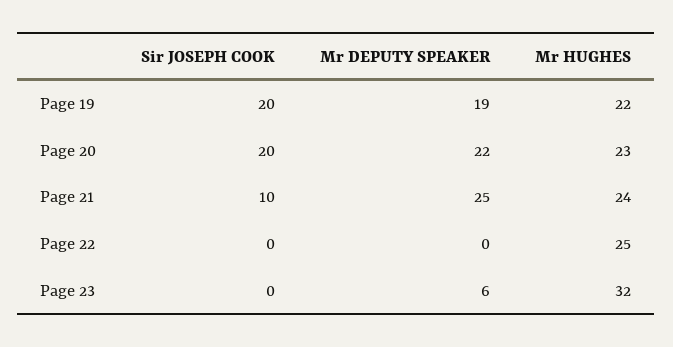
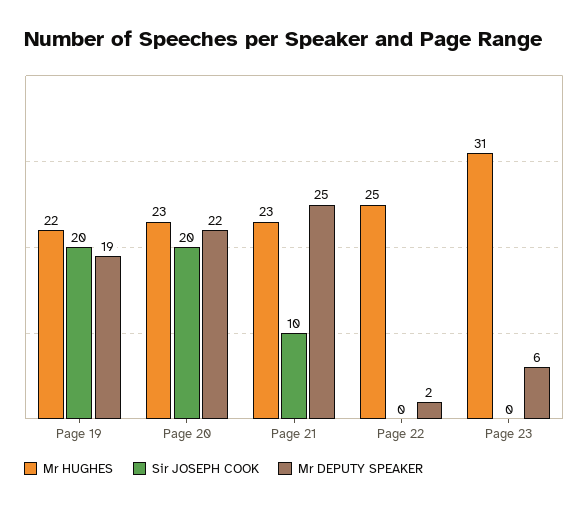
Mr HUGHES, Page 21: 24 -> 23
Mr DEPUTY SPEAKER, Page 22: 0 -> 2
Mr HUGHES, Page 23: 32 -> 31

